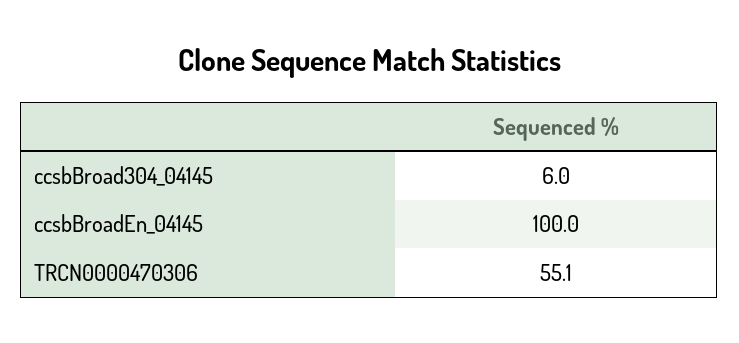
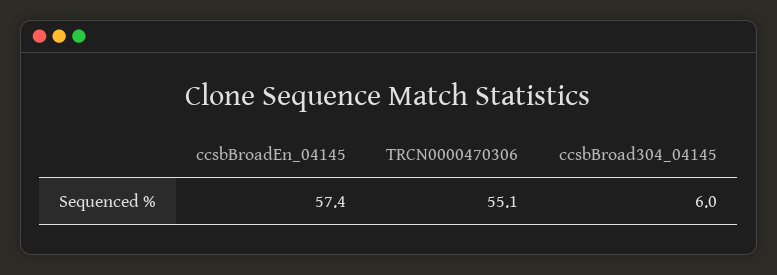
ccsbBroadEn_04145: 100 -> 57.4

